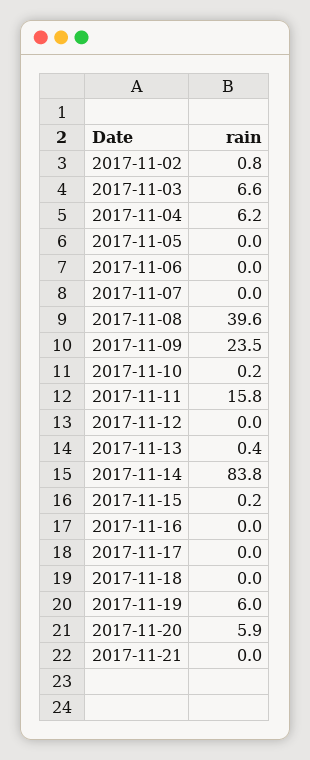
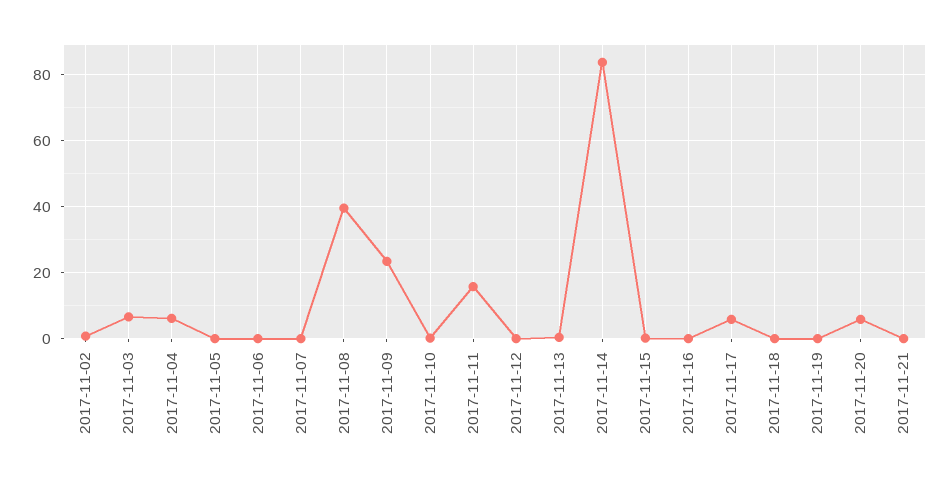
2017-11-17: 0 -> 6
2017-11-19: 6 -> 0

